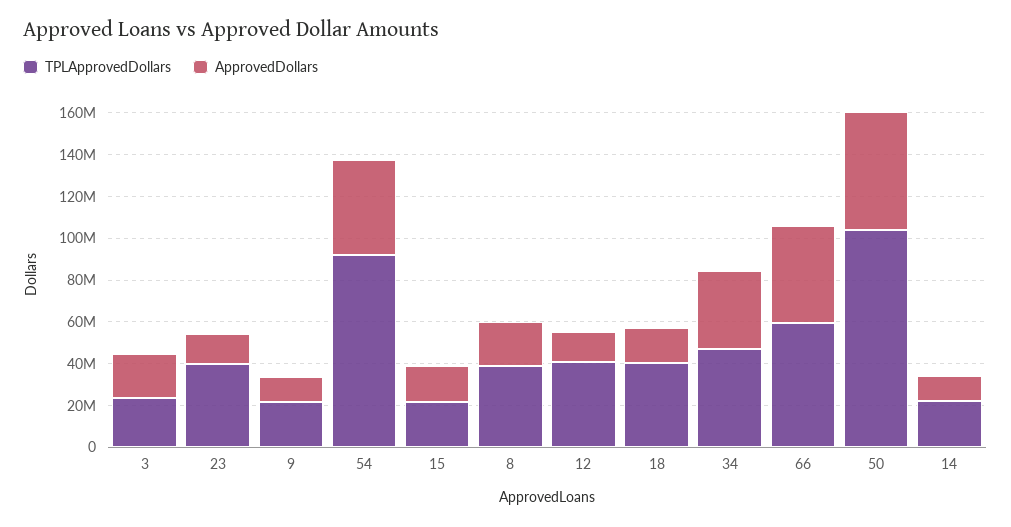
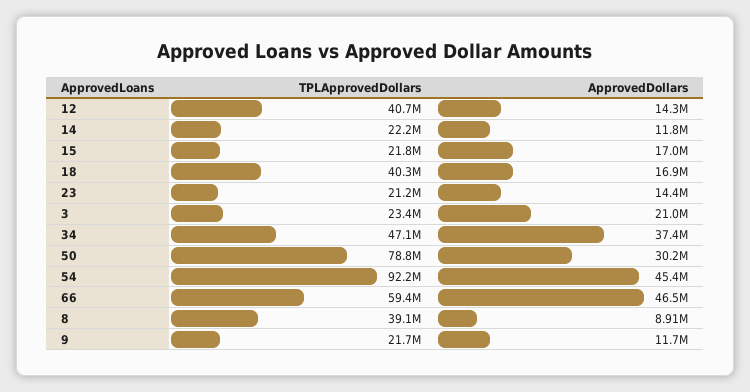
TPLApprovedDollars, 23: 40000000 -> 21200000
ApprovedDollars, 8: 20000000 -> 8910000
TPLApprovedDollars, 50: 105000000 -> 78800000
ApprovedDollars, 50: 55000000 -> 30200000

